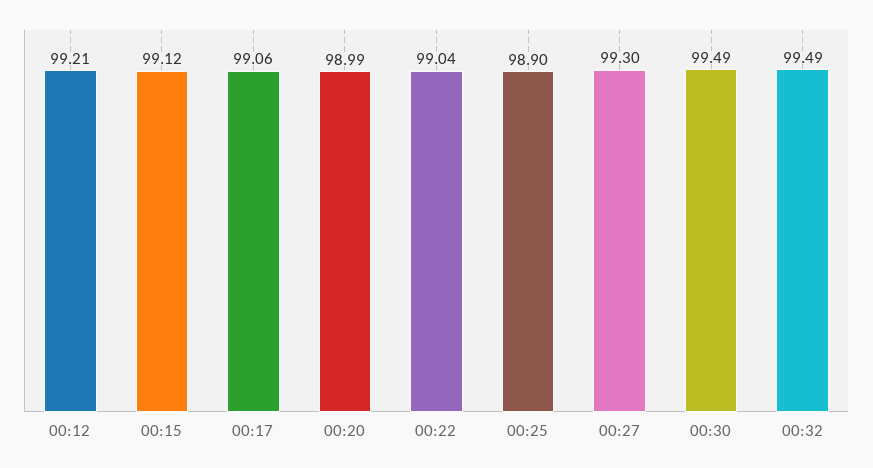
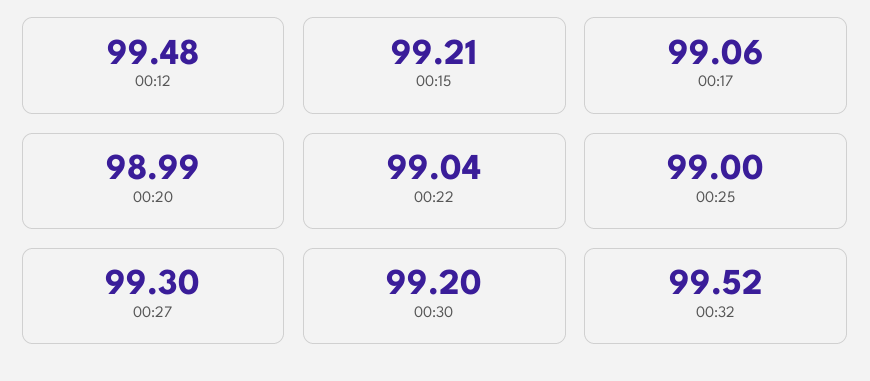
00:12: 99.21 -> 99.48
00:15: 99.12 -> 99.21
00:25: 98.9 -> 99
00:30: 99.49 -> 99.2
00:32: 99.49 -> 99.52

